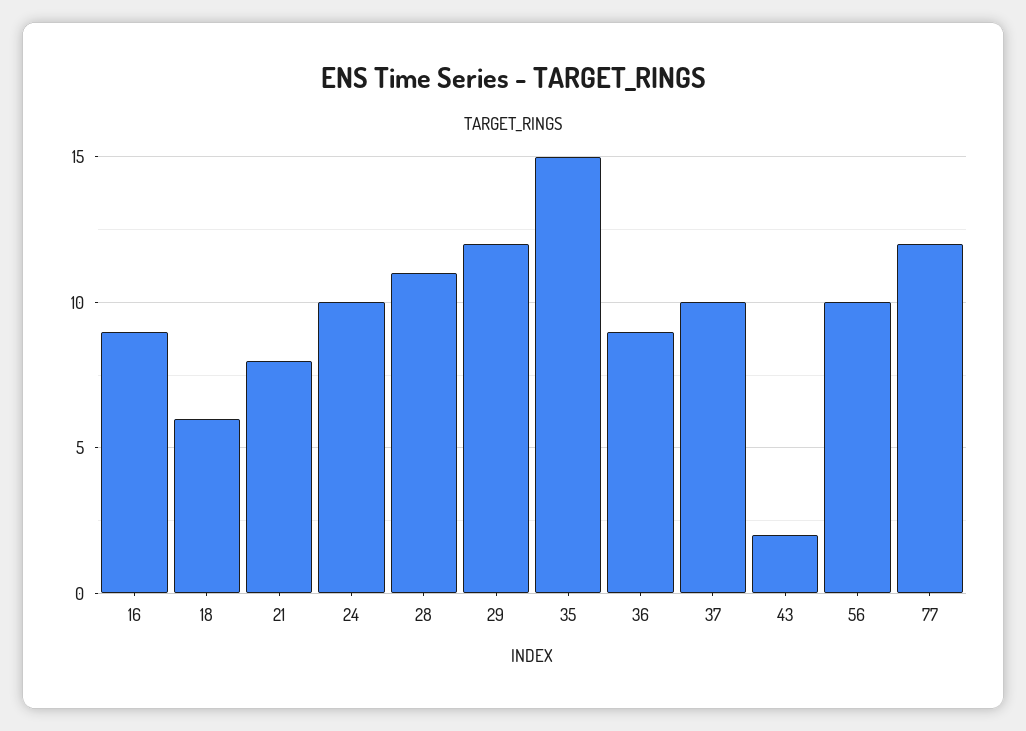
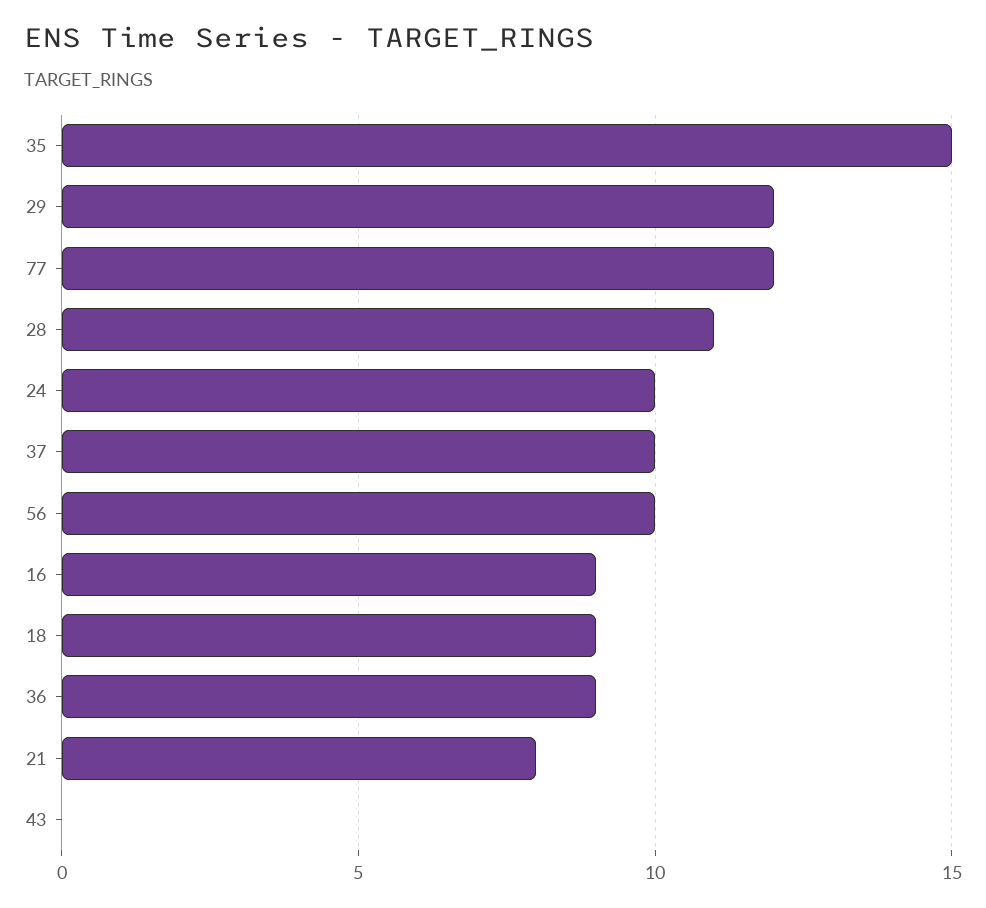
18: 6 -> 9
43: 2 -> 0

